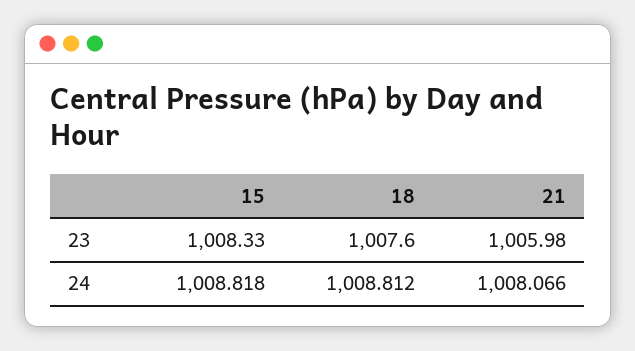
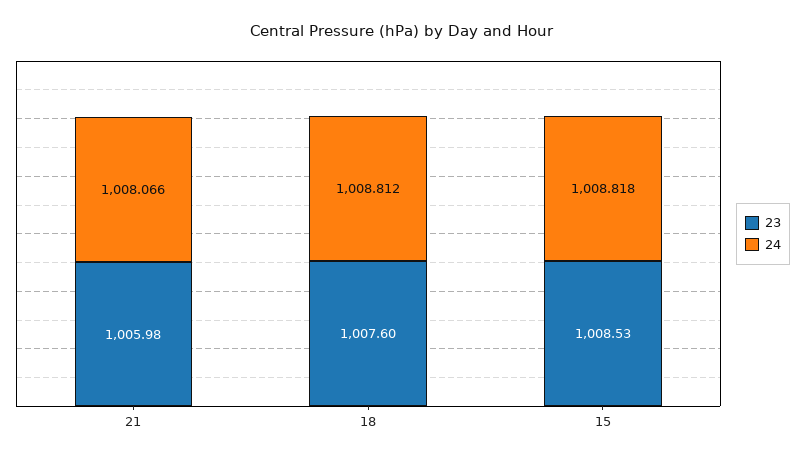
23, 15: 1008.33 -> 1008.53

